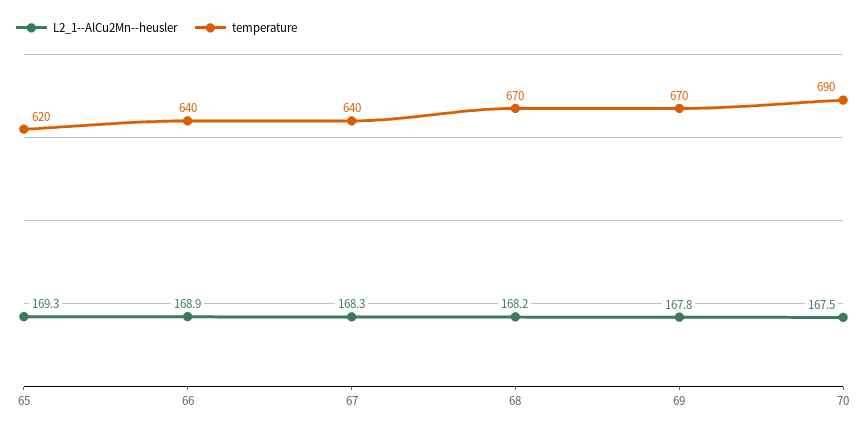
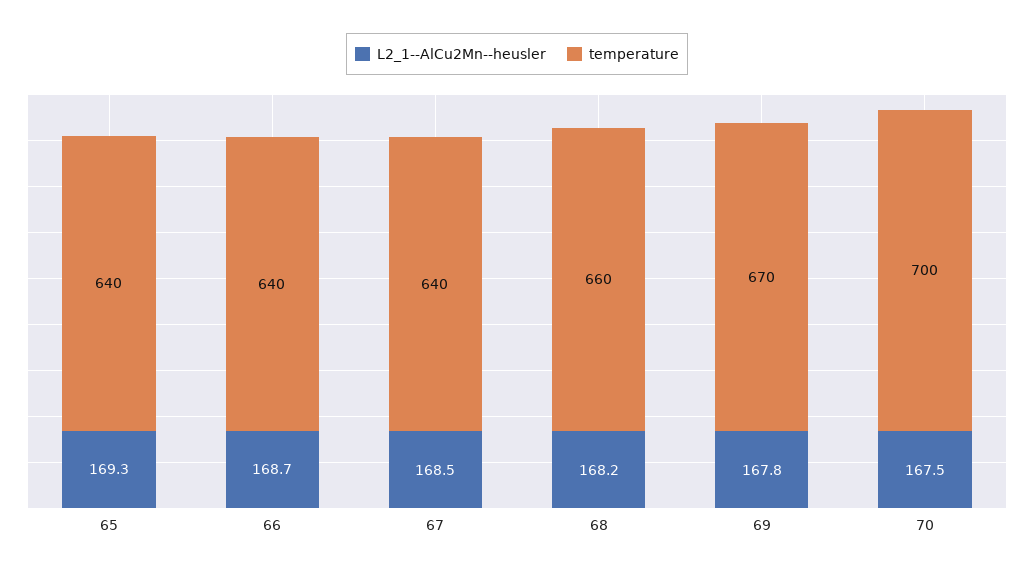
temperature, 65: 620 -> 640
L2_1--AlCu2Mn--heusler, 66: 168.9 -> 168.7
L2_1--AlCu2Mn--heusler, 67: 168.3 -> 168.5
temperature, 68: 670 -> 660
temperature, 70: 690 -> 700

